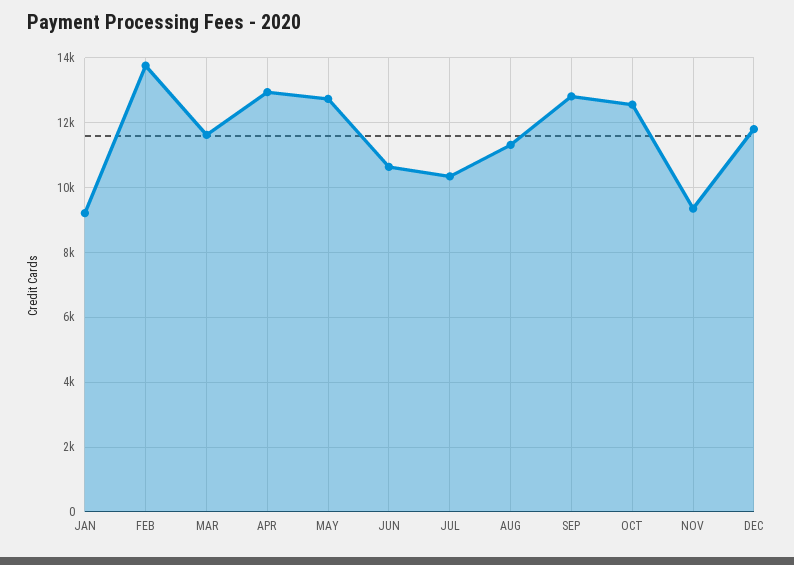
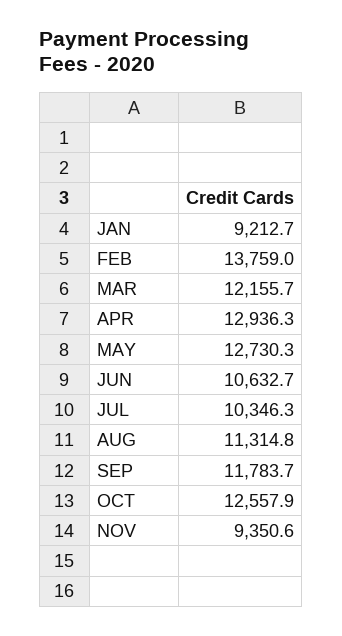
MAR: 11600 -> 12155.7
SEP: 12800 -> 11783.7
DEC: 11800 -> none

